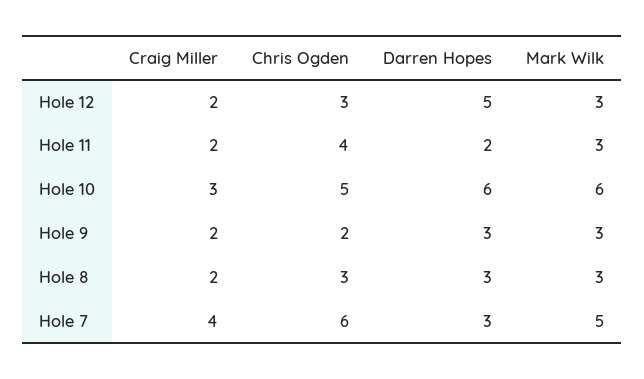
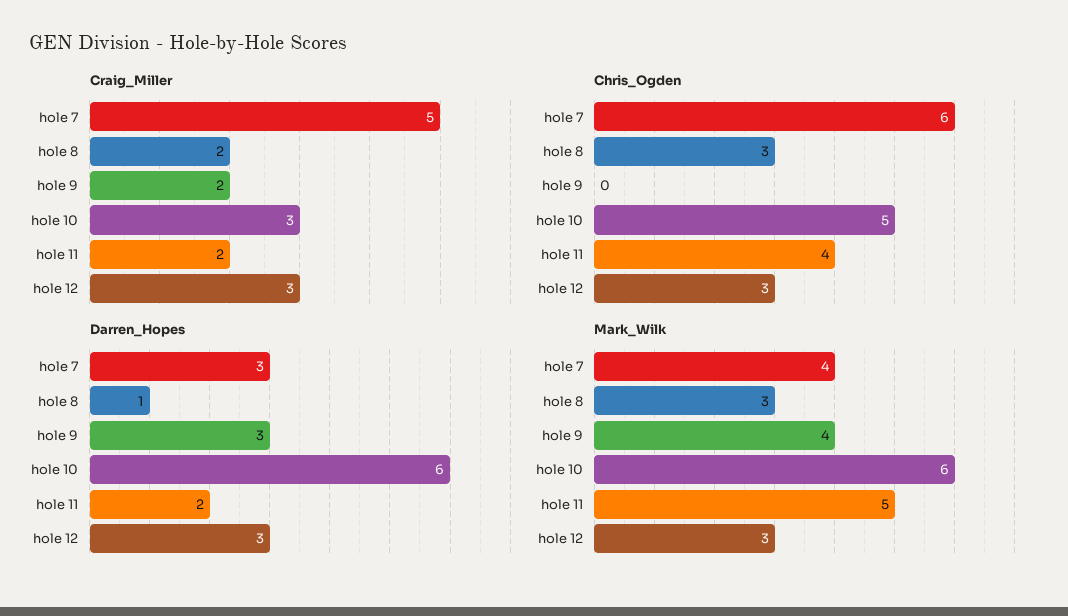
Craig Miller, Hole 12: 2 -> 3
Darren Hopes, Hole 12: 5 -> 3
Mark Wilk, Hole 11: 3 -> 5
Chris Ogden, Hole 9: 2 -> 0
Mark Wilk, Hole 9: 3 -> 4
Darren Hopes, Hole 8: 3 -> 1
Craig Miller, Hole 7: 4 -> 5
Mark Wilk, Hole 7: 5 -> 4

